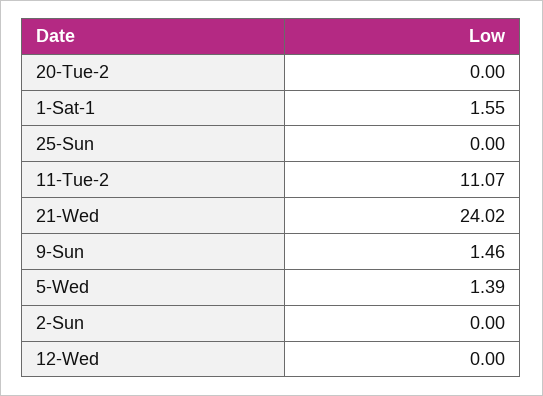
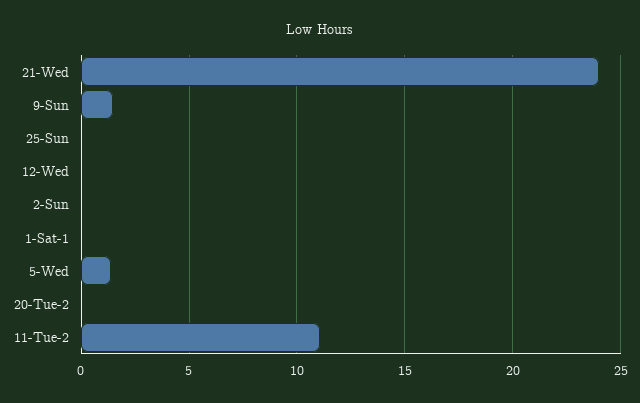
1-Sat-1: 1.55 -> 0

